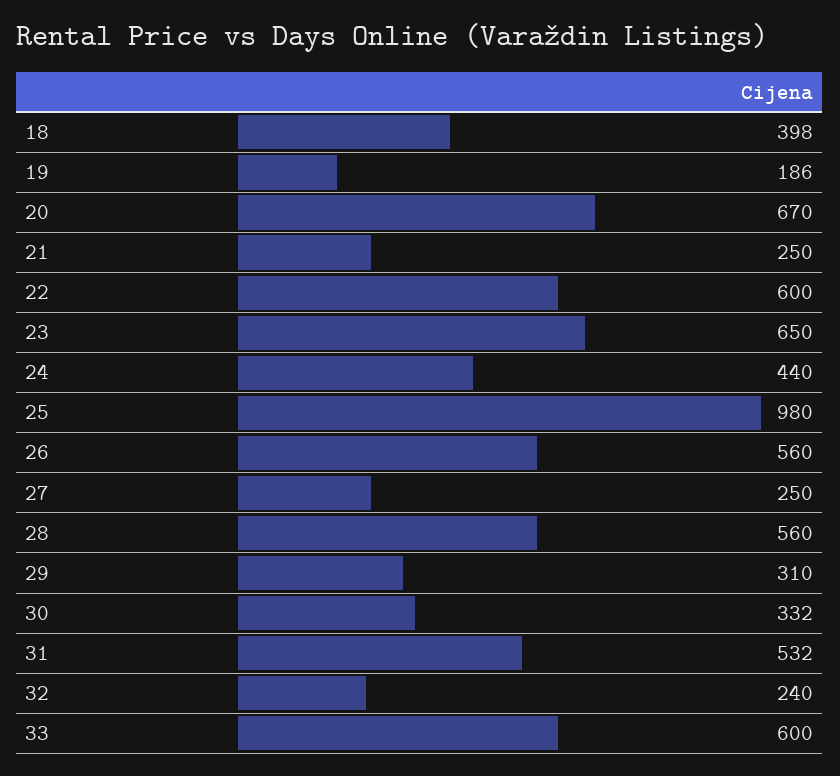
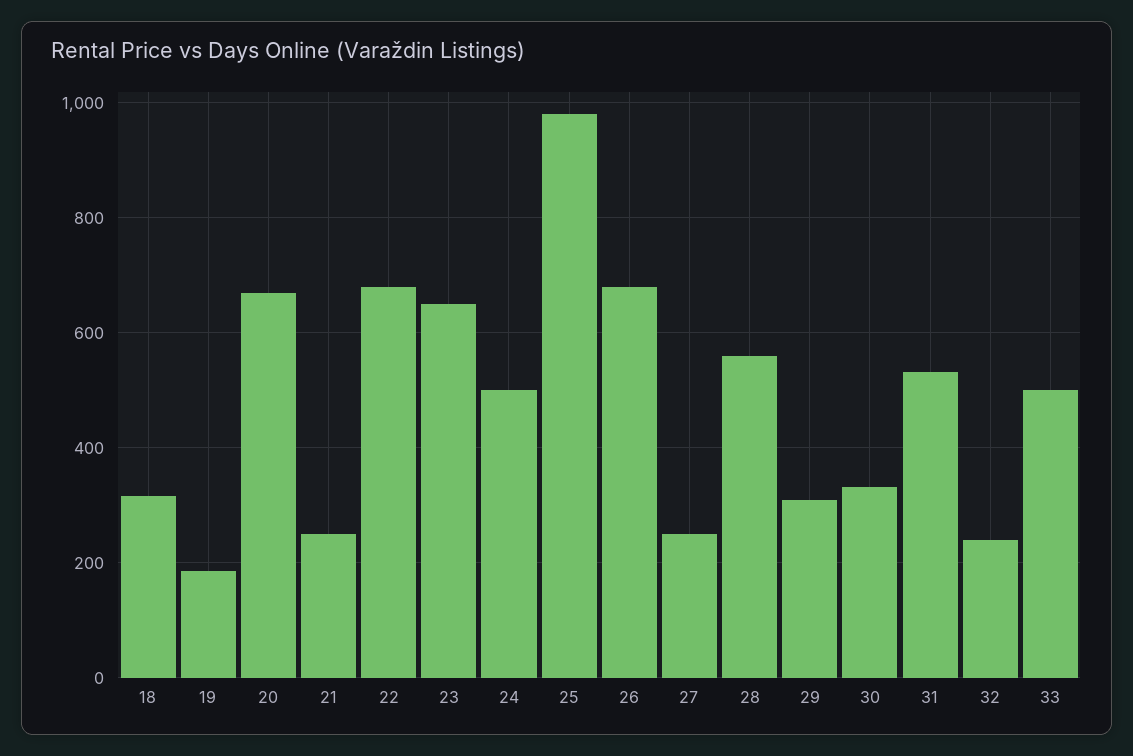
18: 398 -> 320
22: 600 -> 680
24: 440 -> 500
26: 560 -> 680
33: 600 -> 500

